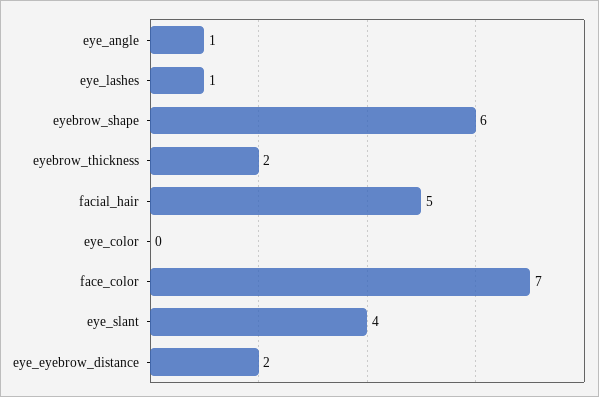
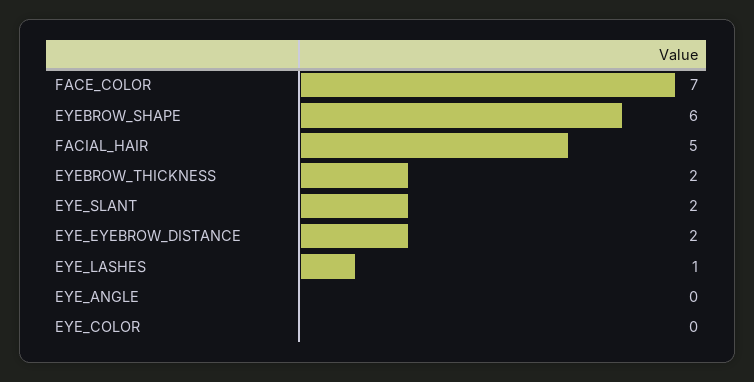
eye_angle: 1 -> 0
eye_slant: 4 -> 2

